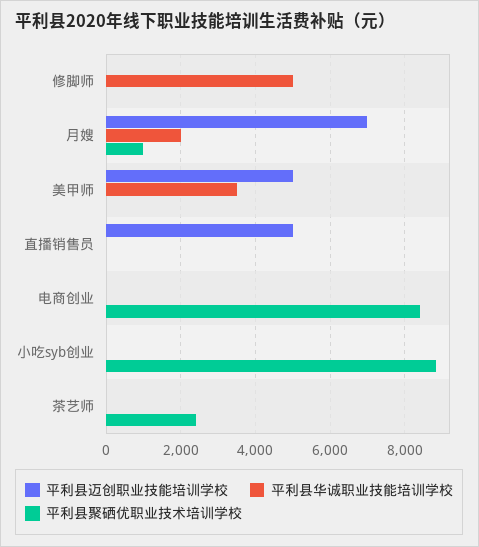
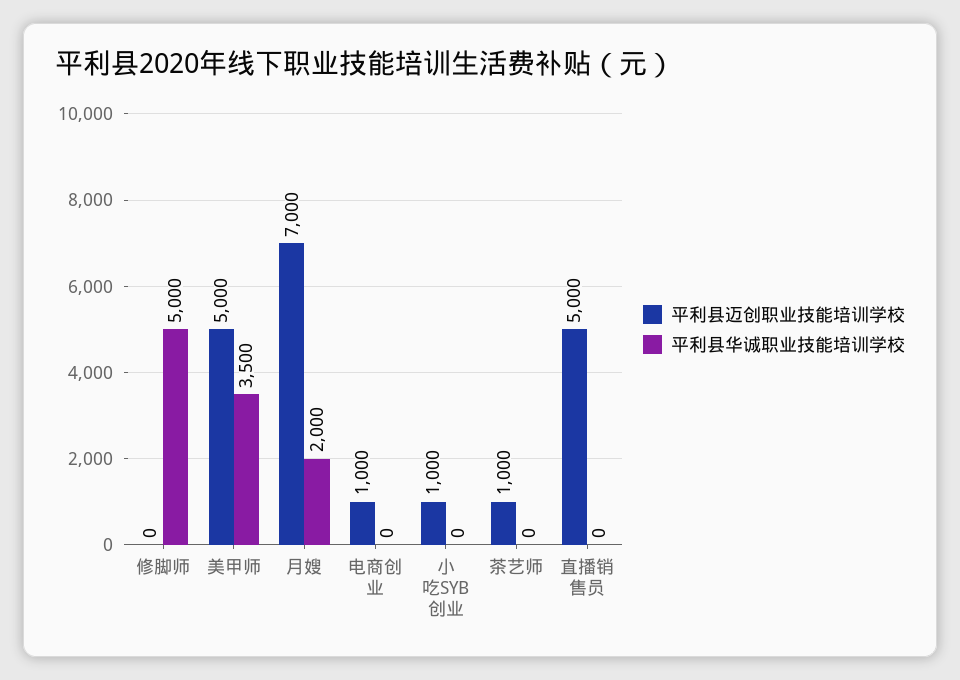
平利县聚硒优职业技术培训学校, 修脚师: 0 -> none
平利县聚硒优职业技术培训学校, 月嫂: 1000 -> none
平利县聚硒优职业技术培训学校, 美甲师: 0 -> none
平利县聚硒优职业技术培训学校, 直播销售员: 0 -> none
平利县迈创职业技能培训学校, 电商创业: 0 -> 1000
平利县聚硒优职业技术培训学校, 电商创业: 8400 -> none
平利县迈创职业技能培训学校, 小吃syb创业: 0 -> 1000
平利县聚硒优职业技术培训学校, 小吃syb创业: 8800 -> none
平利县迈创职业技能培训学校, 茶艺师: 0 -> 1000
平利县聚硒优职业技术培训学校, 茶艺师: 2400 -> none

